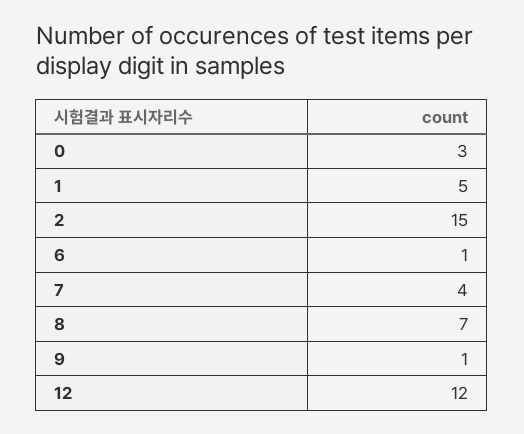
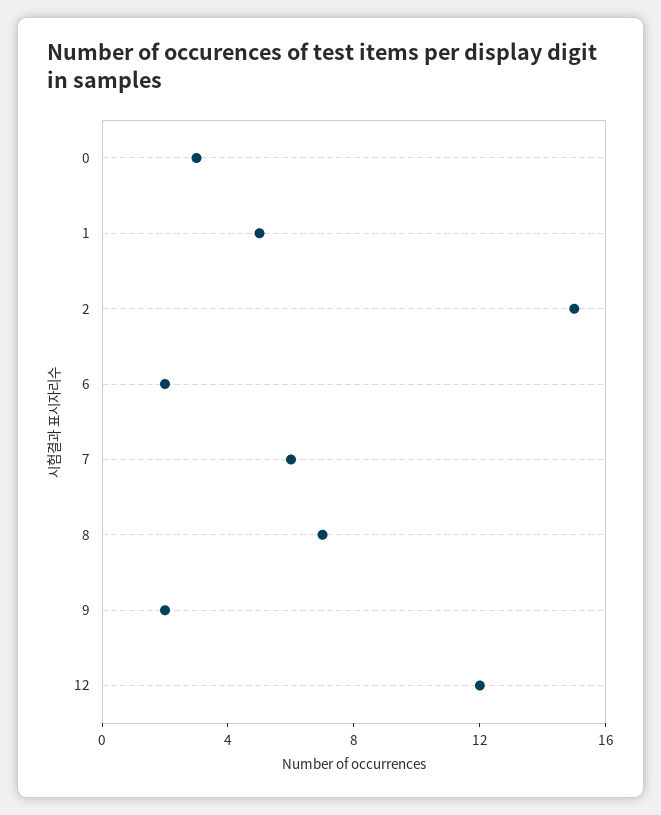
6: 1 -> 2
7: 4 -> 6
9: 1 -> 2

